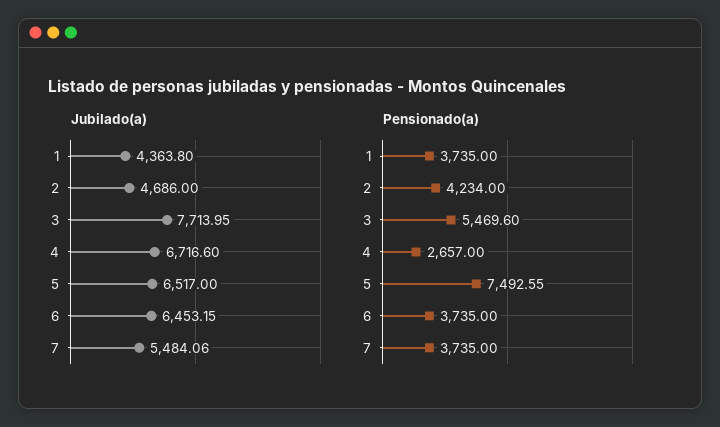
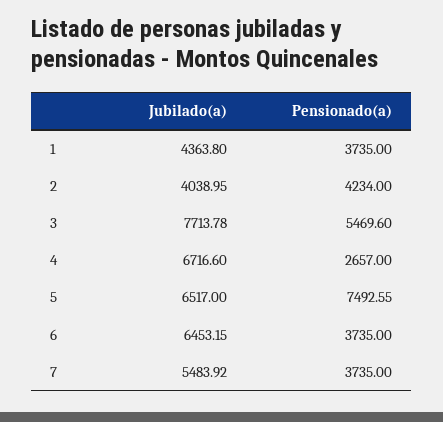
Jubilado(a), 2: 4686 -> 4038.95
Jubilado(a), 3: 7713.95 -> 7713.78
Jubilado(a), 7: 5484.06 -> 5483.92

